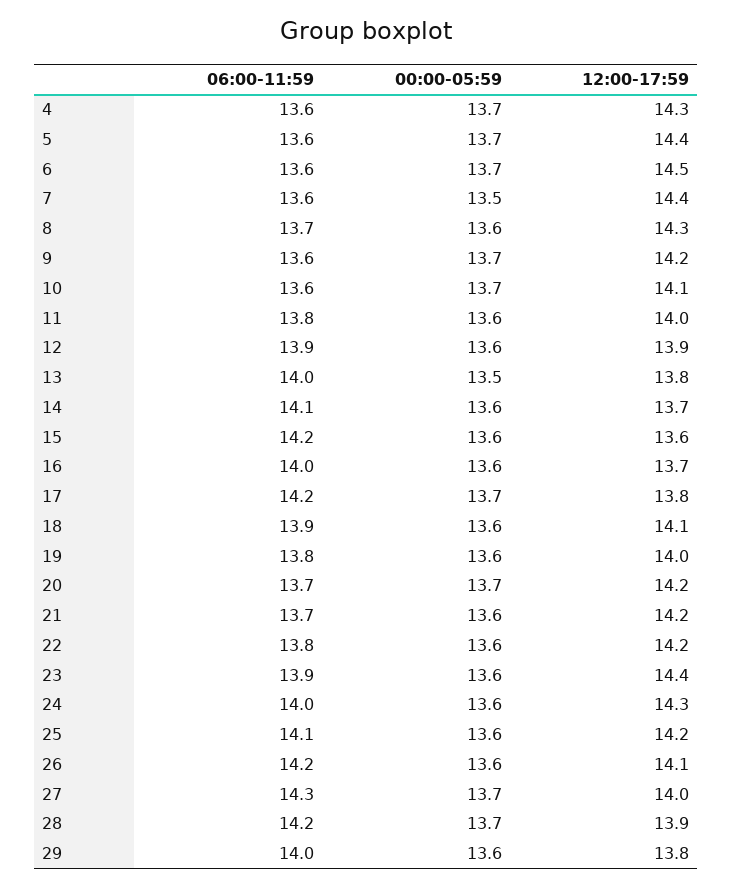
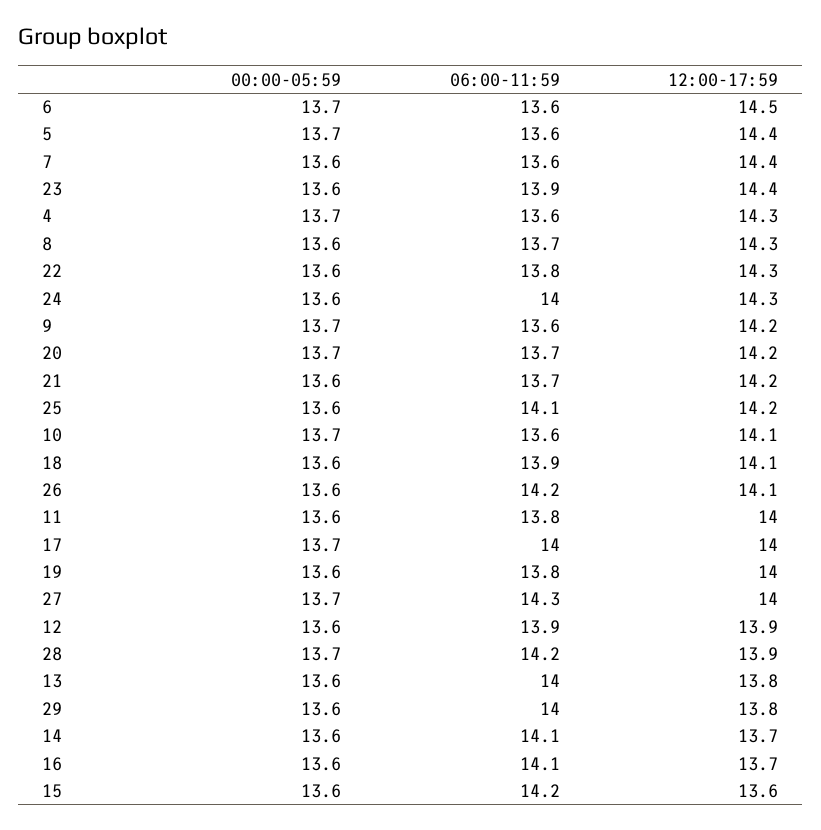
00:00-05:59, 7: 13.5 -> 13.6
00:00-05:59, 13: 13.5 -> 13.6
06:00-11:59, 16: 14 -> 14.1
06:00-11:59, 17: 14.2 -> 14
12:00-17:59, 17: 13.8 -> 14
12:00-17:59, 22: 14.2 -> 14.3

